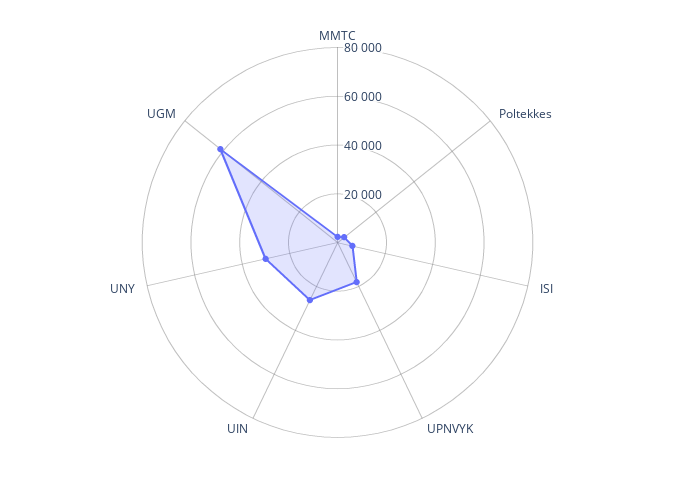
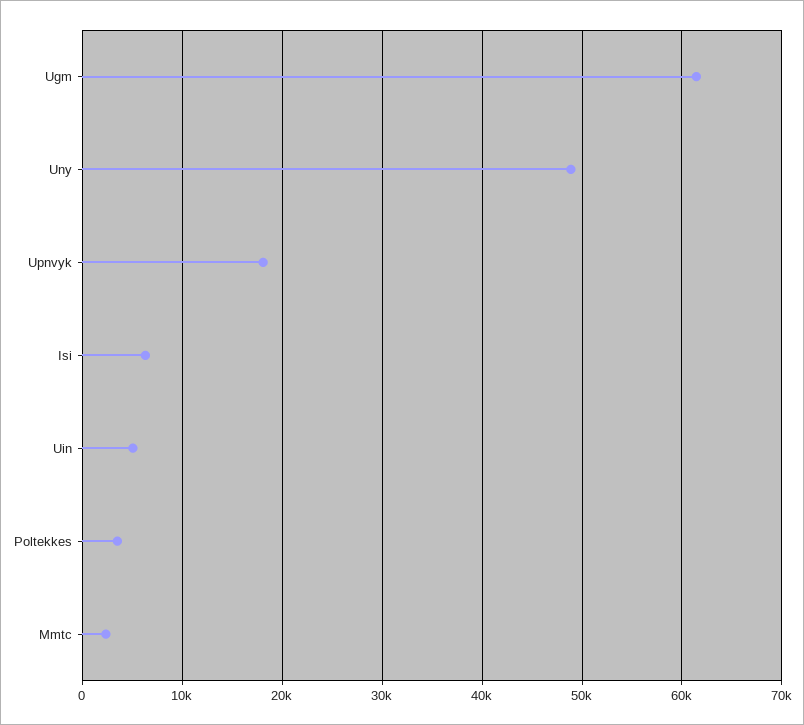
UIN: 25000 -> 5000
UNY: 30000 -> 49000

